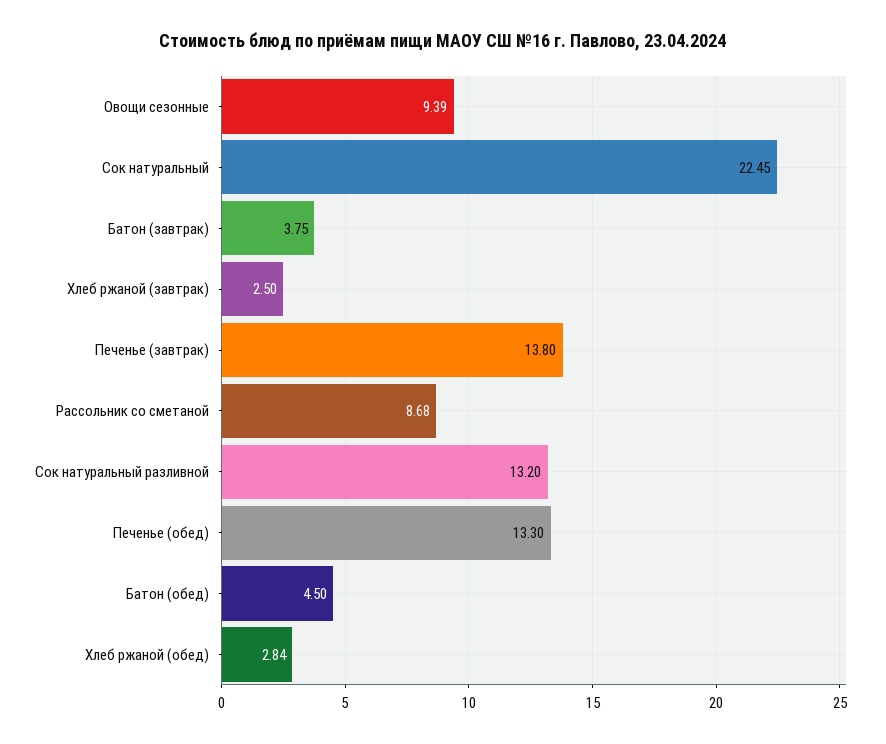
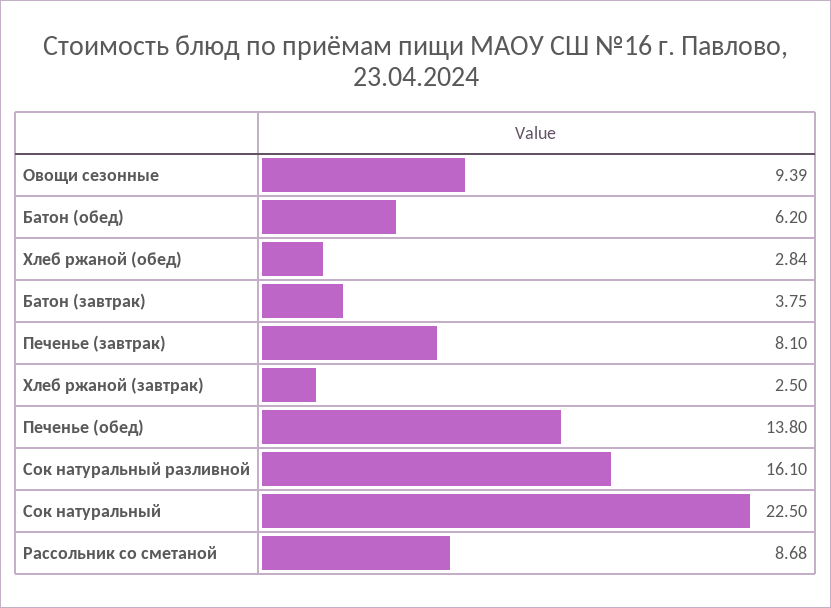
Сок натуральный: 22.45 -> 22.5
Печенье (завтрак): 13.8 -> 8.1
Сок натуральный разливной: 13.2 -> 16.1
Печенье (обед): 13.3 -> 13.8
Батон (обед): 4.5 -> 6.2

